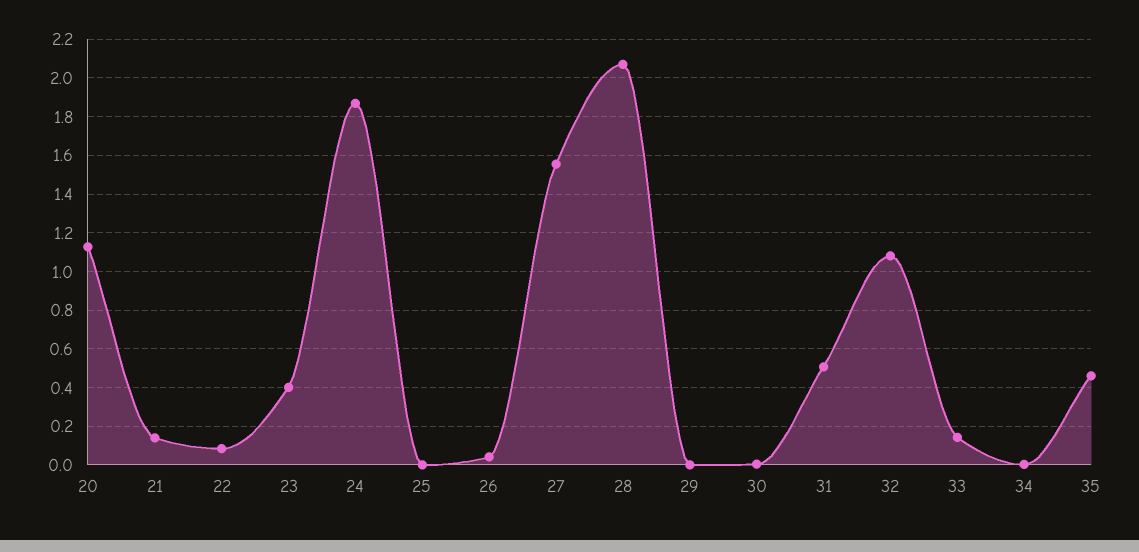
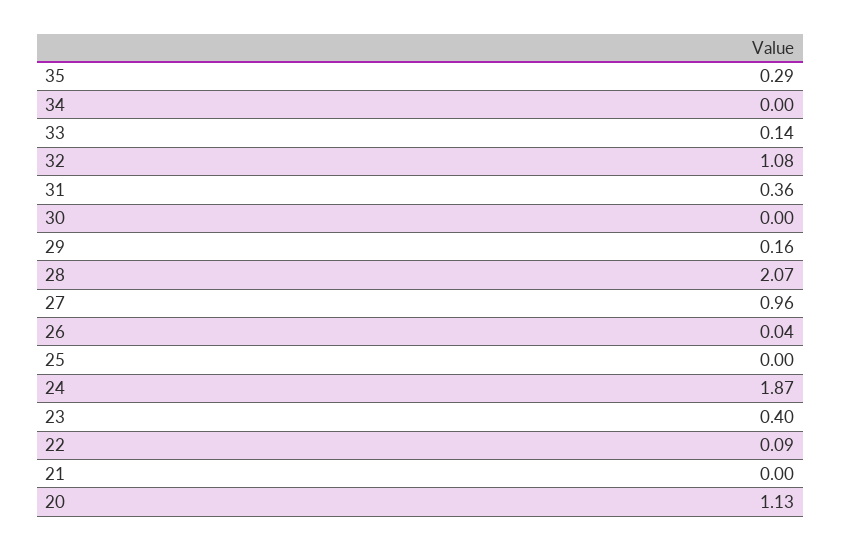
21: 0.15 -> 0
27: 1.55 -> 0.96
29: 0 -> 0.16
31: 0.5 -> 0.36
35: 0.45 -> 0.29

